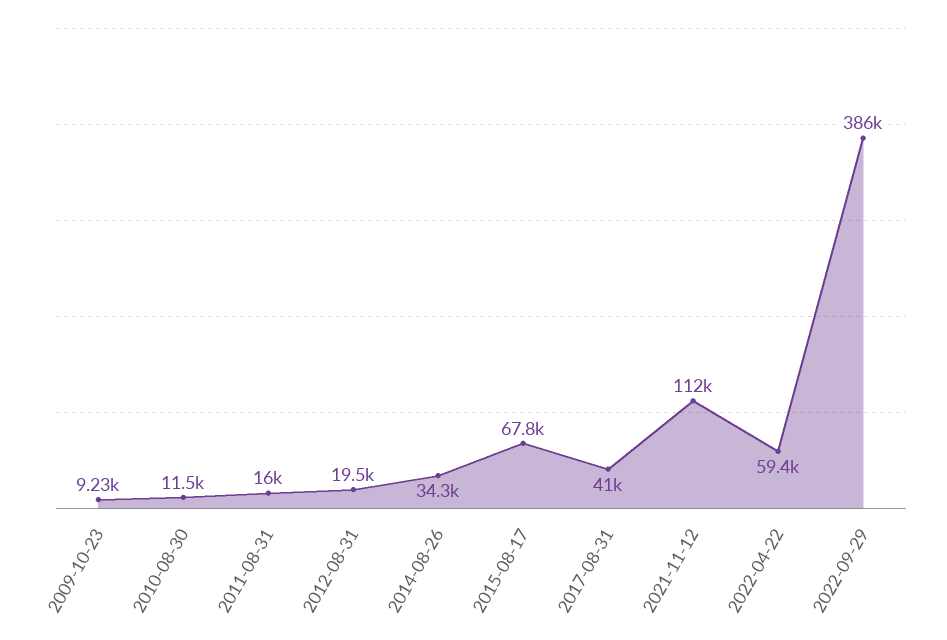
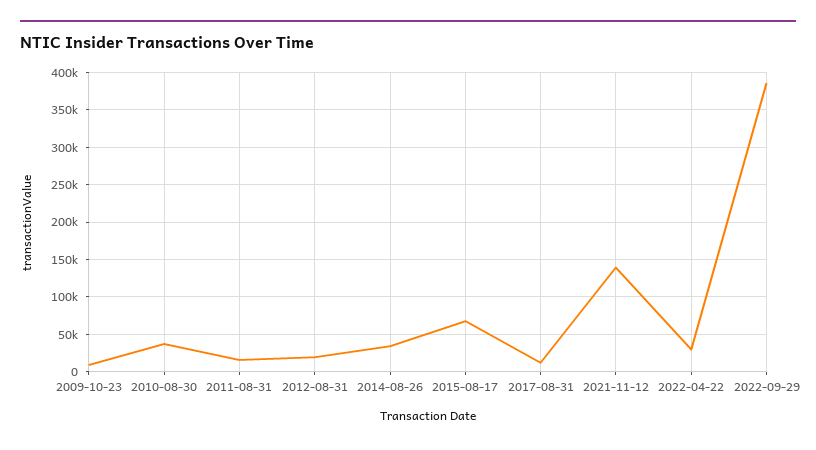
2010-08-30: 11500 -> 40000
2017-08-31: 41000 -> 10000
2021-11-12: 112000 -> 140000
2022-04-22: 59400 -> 30000

